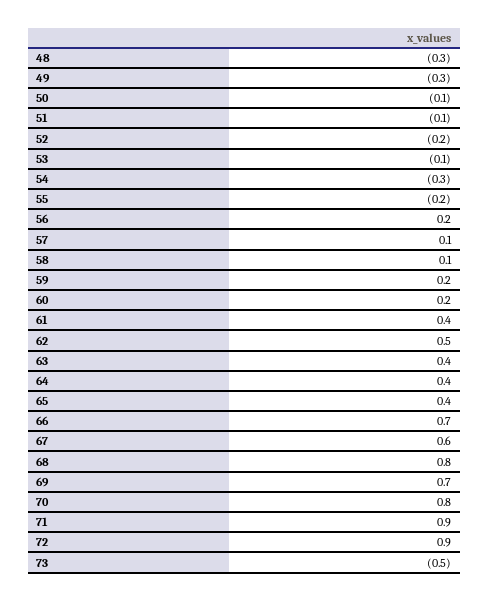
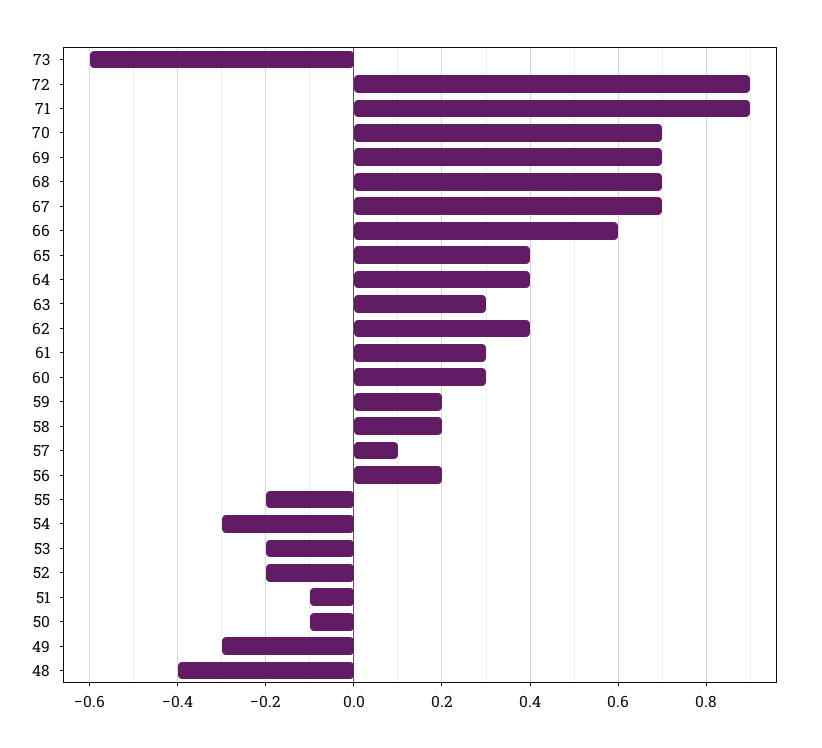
48: -0.3 -> -0.4
53: -0.1 -> -0.2
58: 0.1 -> 0.2
60: 0.2 -> 0.3
61: 0.4 -> 0.3
62: 0.5 -> 0.4
63: 0.4 -> 0.3
66: 0.7 -> 0.6
67: 0.6 -> 0.7
68: 0.8 -> 0.7
70: 0.8 -> 0.7
73: -0.5 -> -0.6

